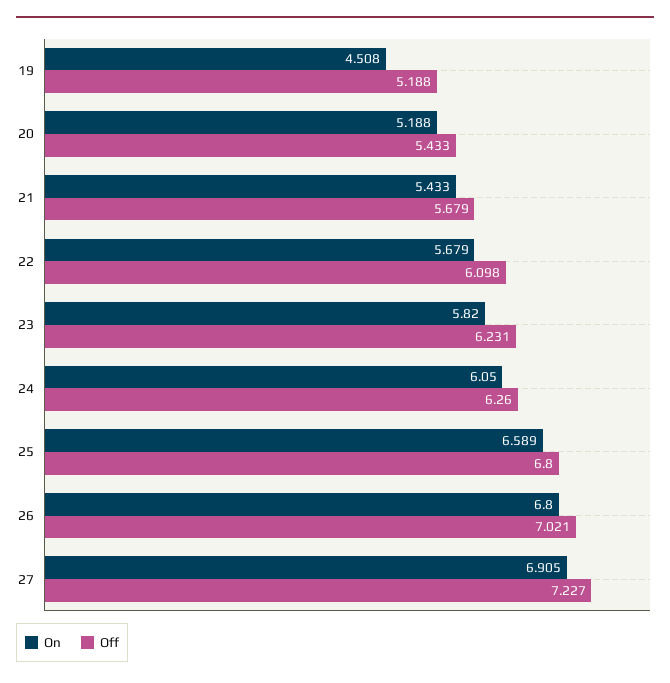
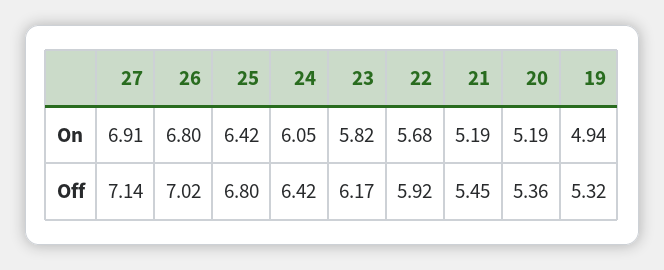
On, 19: 4.508 -> 4.94
Off, 19: 5.188 -> 5.32
Off, 20: 5.433 -> 5.36
On, 21: 5.433 -> 5.19
Off, 21: 5.679 -> 5.45
Off, 22: 6.098 -> 5.92
Off, 23: 6.231 -> 6.17
Off, 24: 6.26 -> 6.42
On, 25: 6.589 -> 6.42
Off, 27: 7.227 -> 7.14

